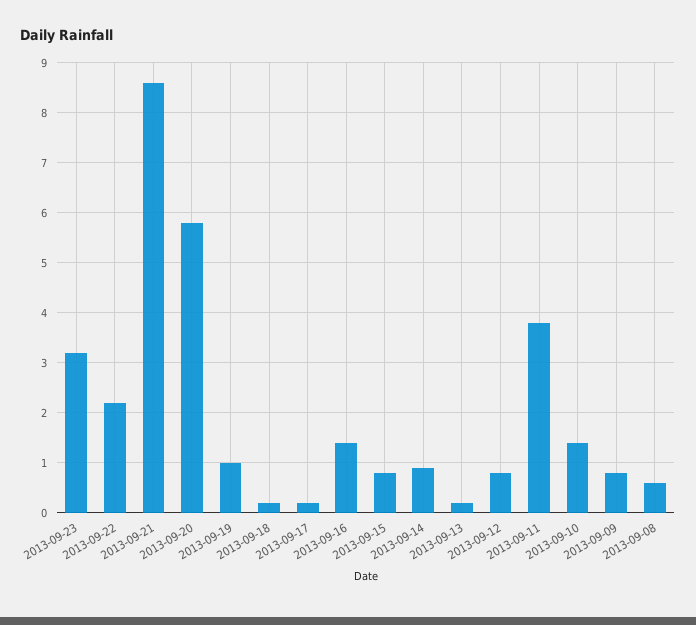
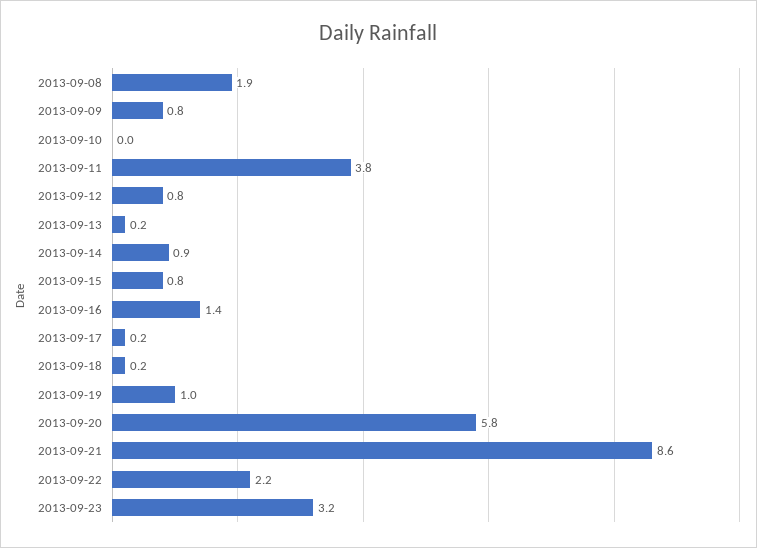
2013-09-10: 1.5 -> 0
2013-09-08: 0.5 -> 1.9

